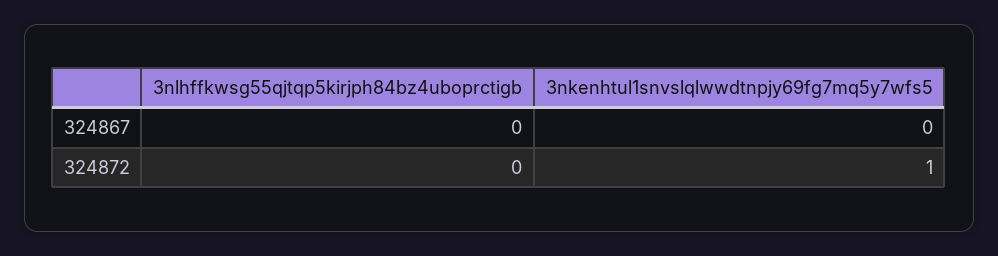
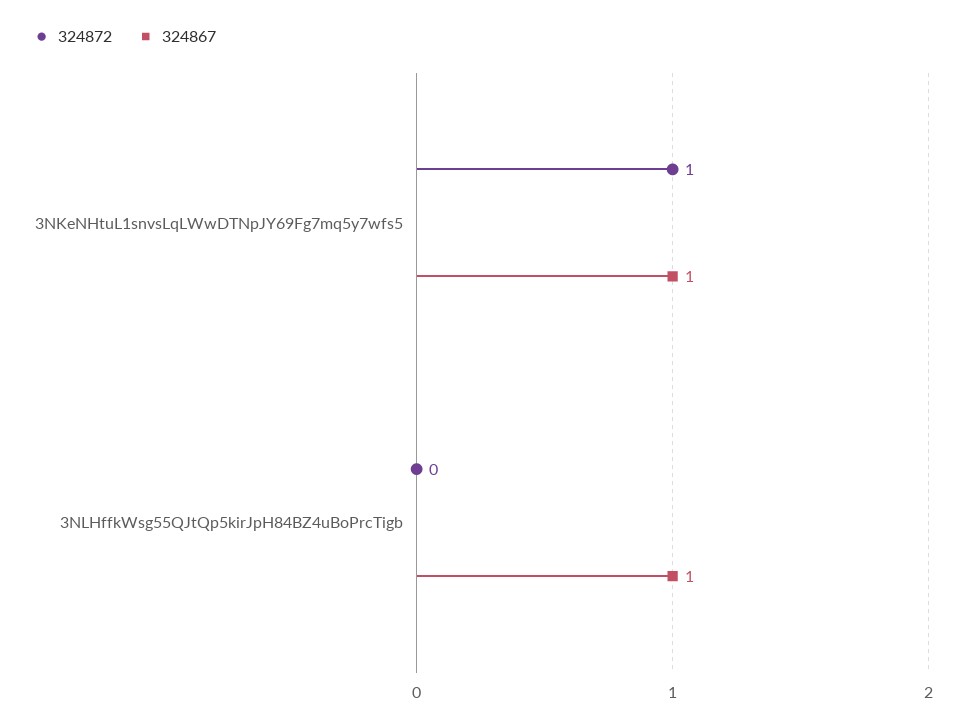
324867, 3nlhffkwsg55qjtqp5kirjph84bz4uboprctigb: 0 -> 1
324867, 3nkenhtul1snvslqlwwdtnpjy69fg7mq5y7wfs5: 0 -> 1

